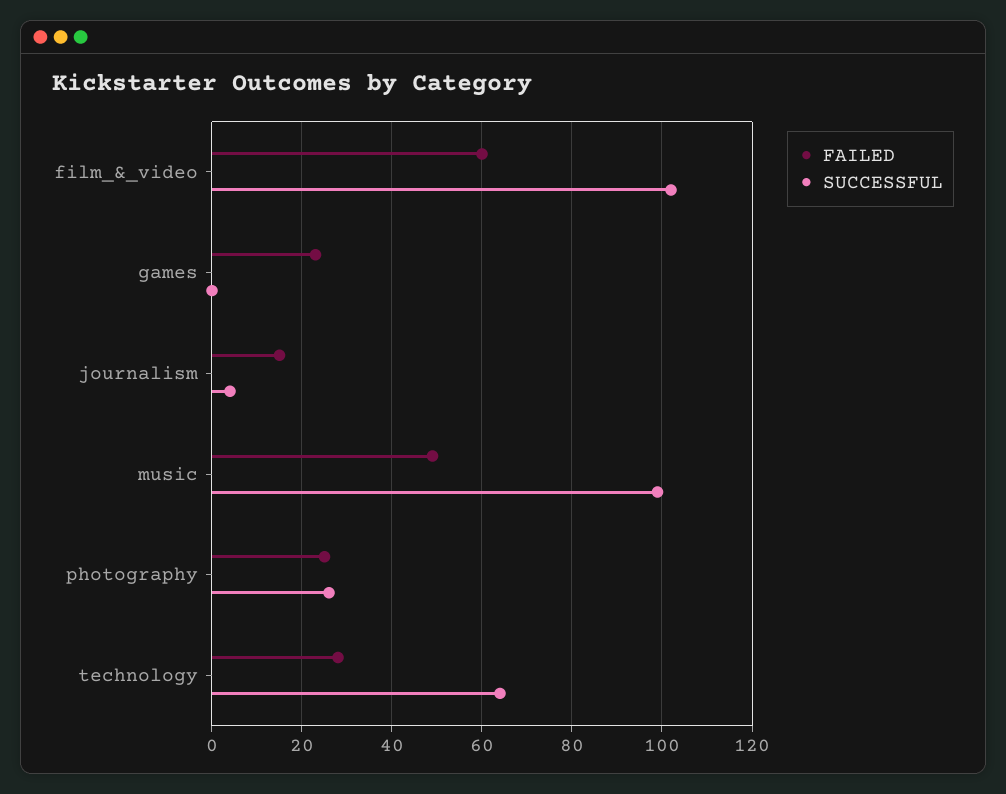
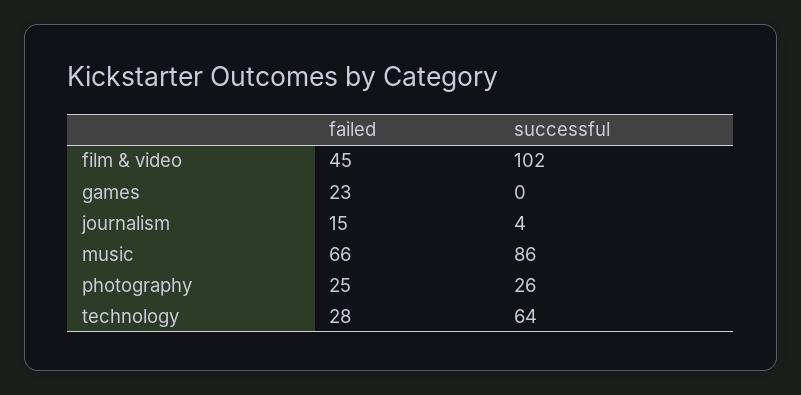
FAILED, film_&_video: 60 -> 45
FAILED, music: 50 -> 66
SUCCESSFUL, music: 100 -> 86

